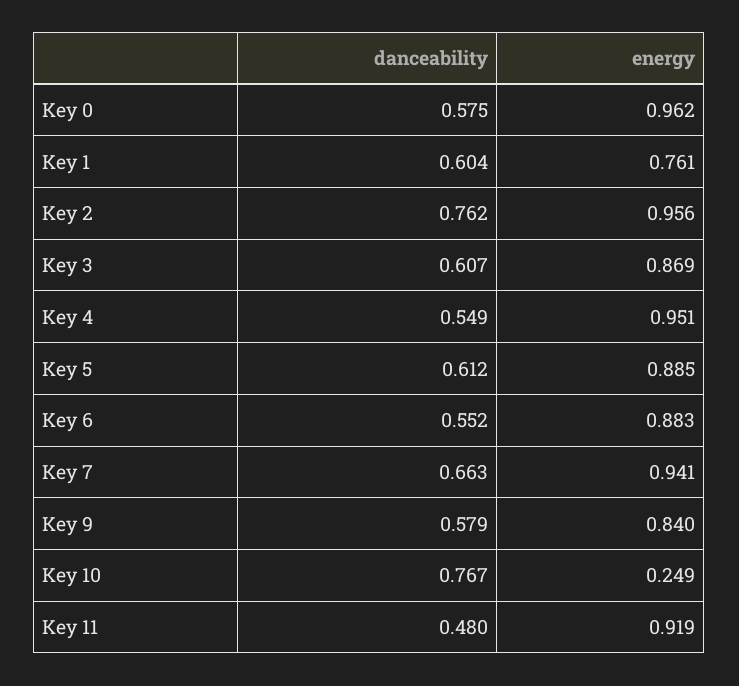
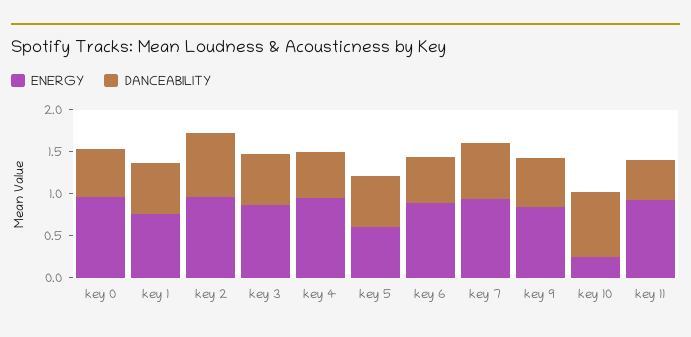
energy, Key 5: 0.885 -> 0.6

